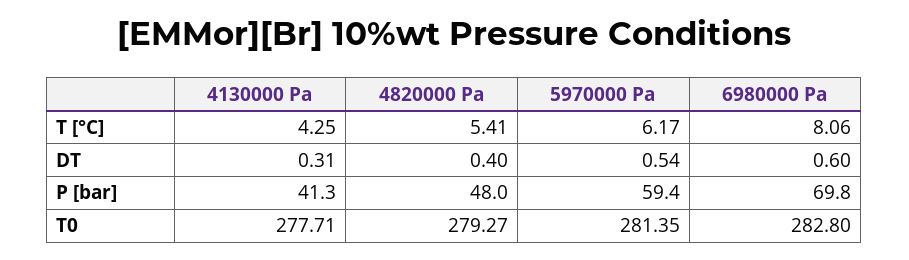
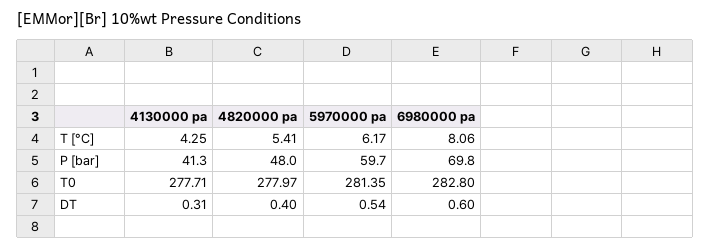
5970000 Pa, P [bar]: 59.4 -> 59.7
4820000 Pa, T0: 279.27 -> 277.97

